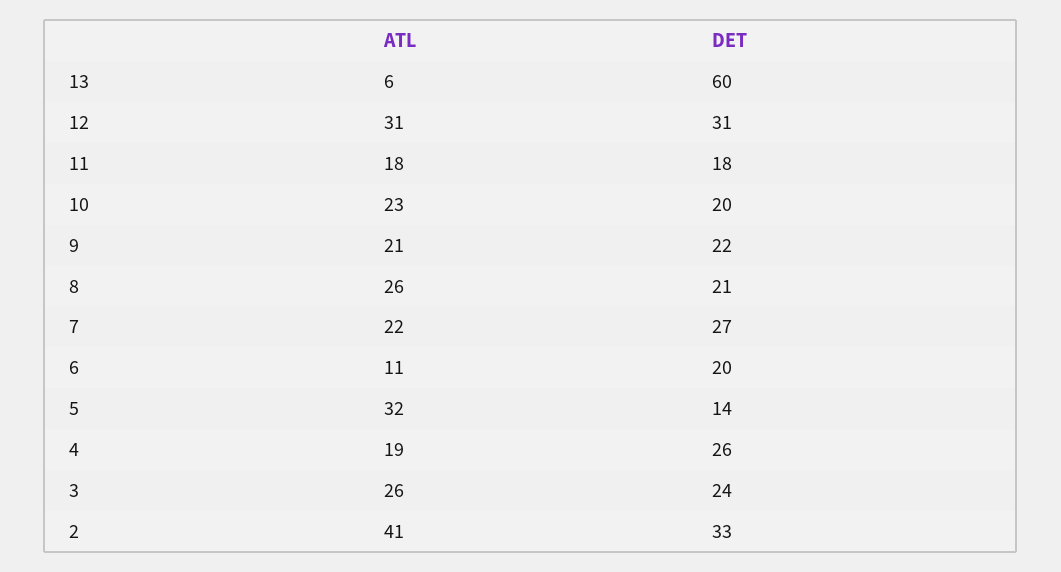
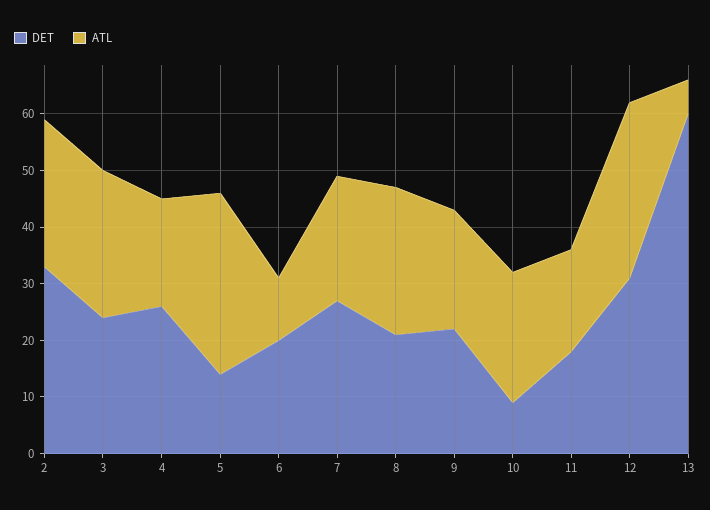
DET, 10: 20 -> 10
ATL, 2: 41 -> 25

